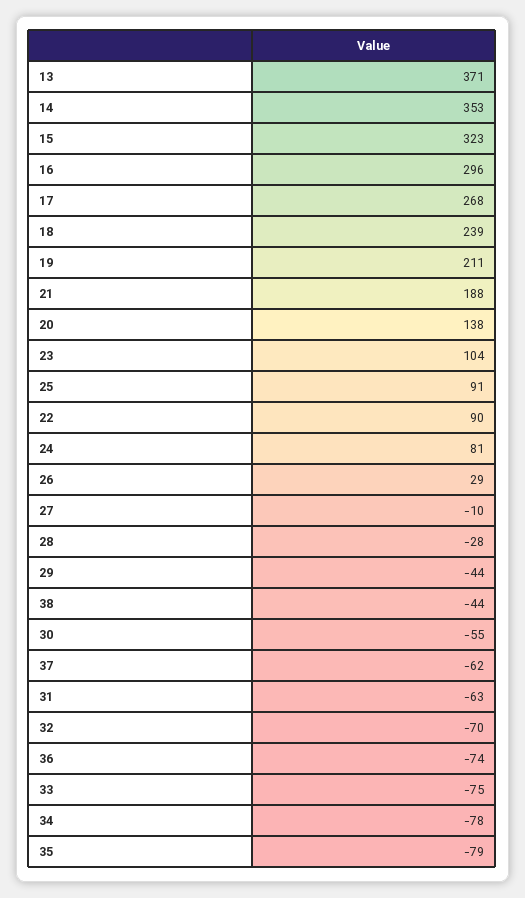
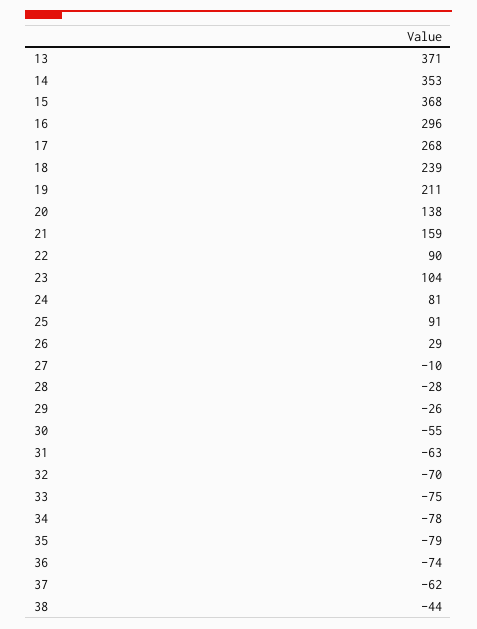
15: 323 -> 368
21: 188 -> 159
29: -44 -> -26

